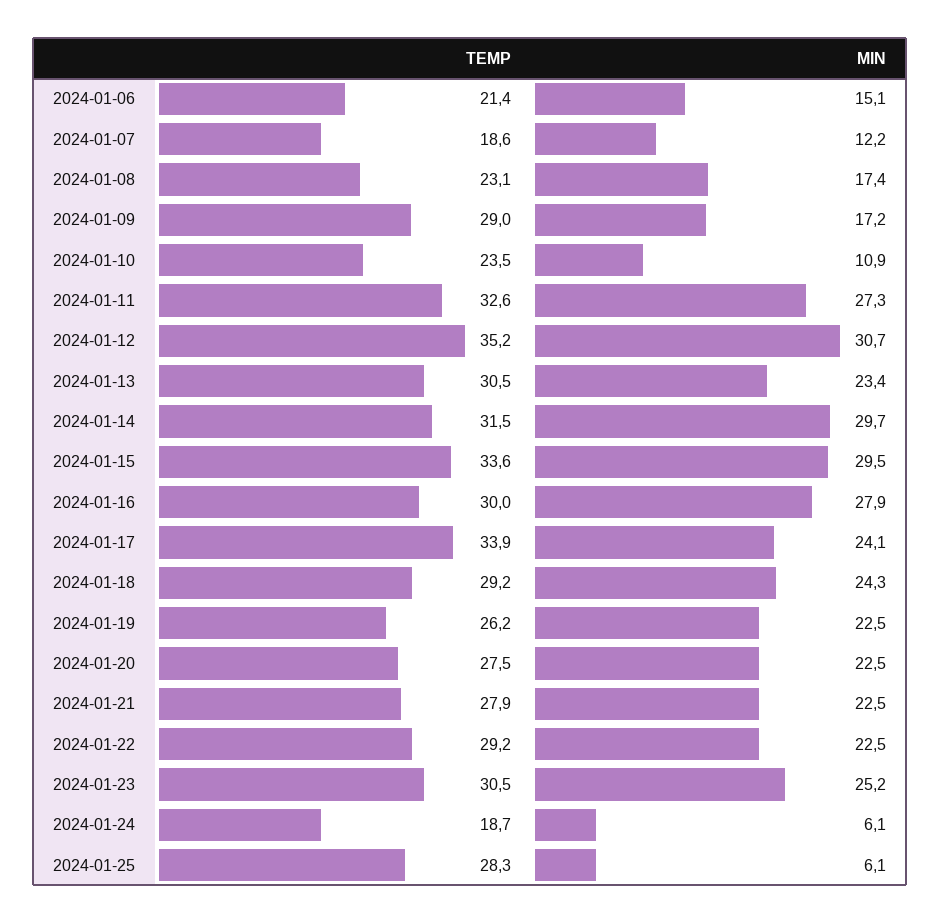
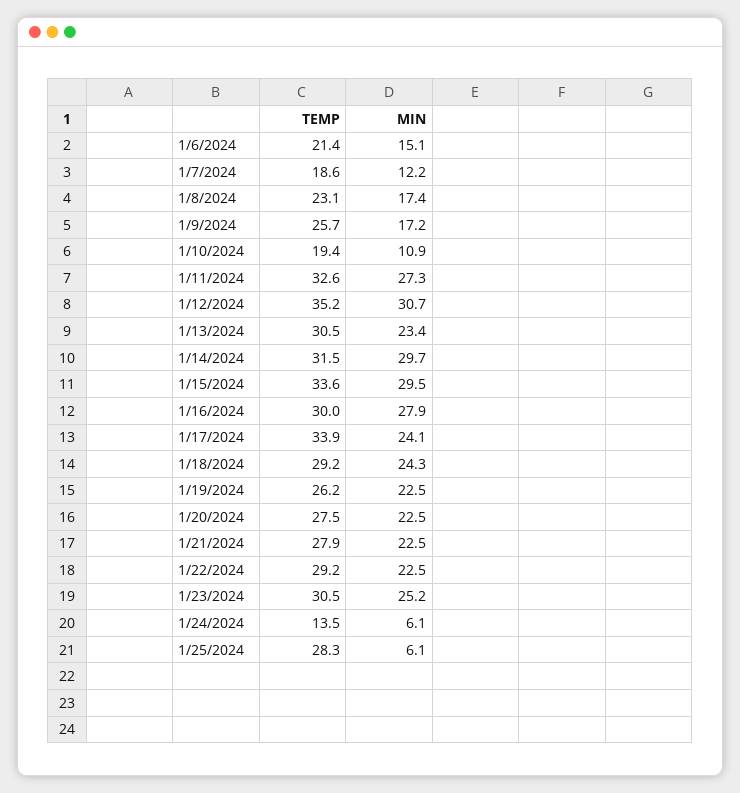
TEMP, 2024-01-09: 29 -> 25.7
TEMP, 2024-01-10: 23.5 -> 19.4
TEMP, 2024-01-24: 18.7 -> 13.5

